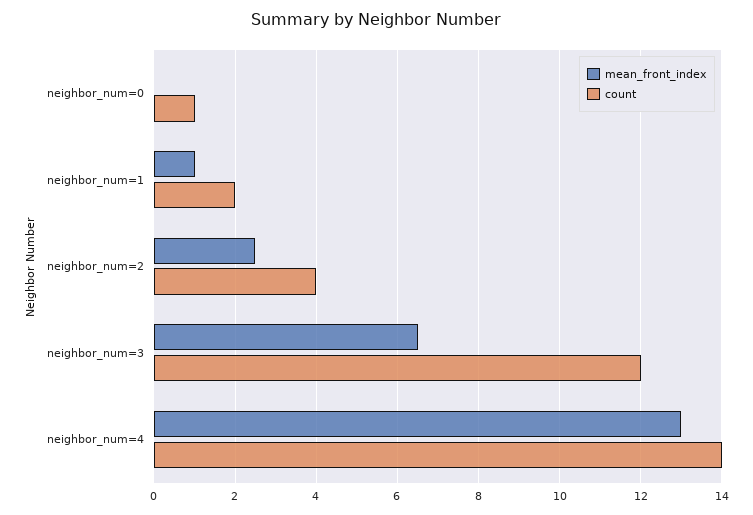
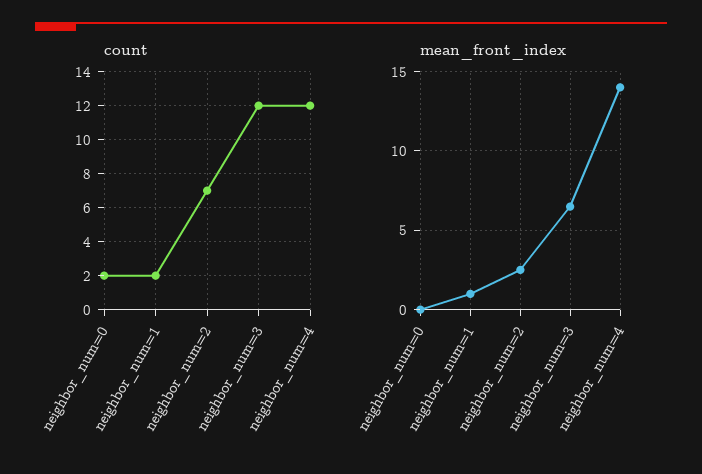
count, neighbor_num=0: 1 -> 2
count, neighbor_num=2: 4 -> 7
mean_front_index, neighbor_num=4: 13 -> 14
count, neighbor_num=4: 14 -> 12

